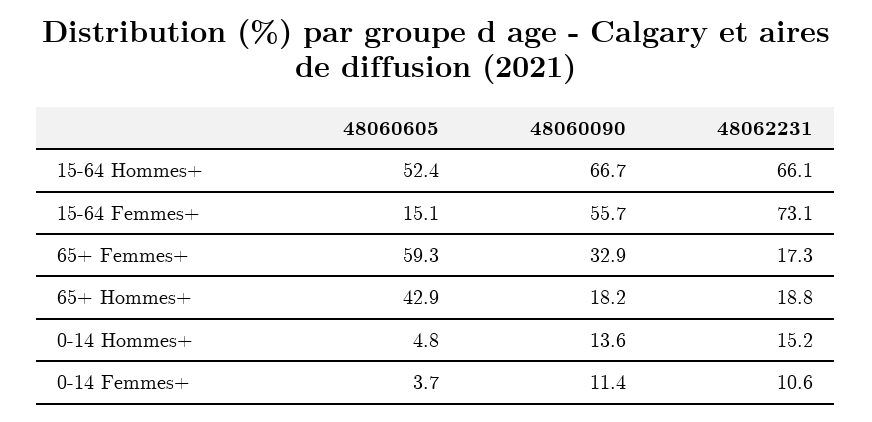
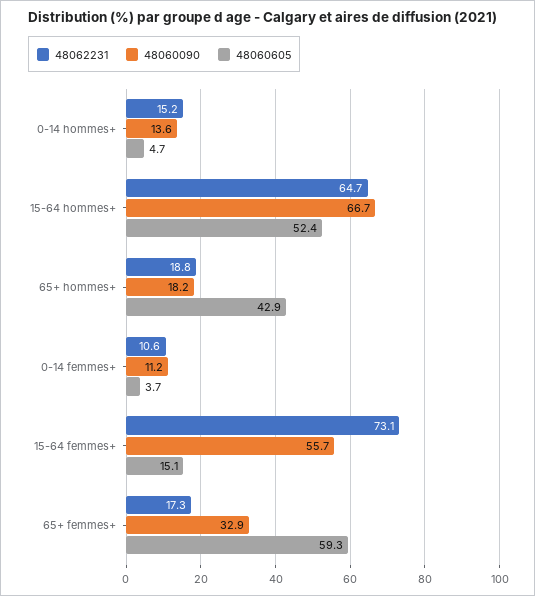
48062231, 15-64 Hommes+: 66.1 -> 64.7
48060605, 0-14 Hommes+: 4.8 -> 4.7
48060090, 0-14 Femmes+: 11.4 -> 11.2

